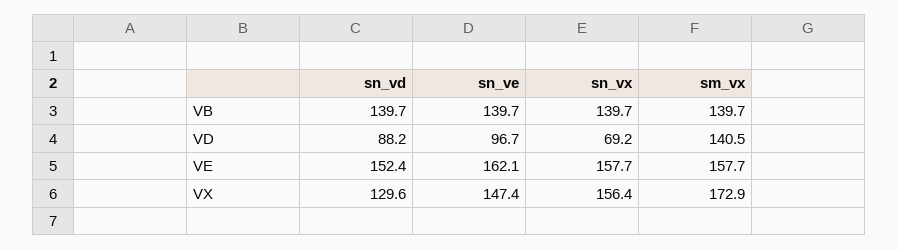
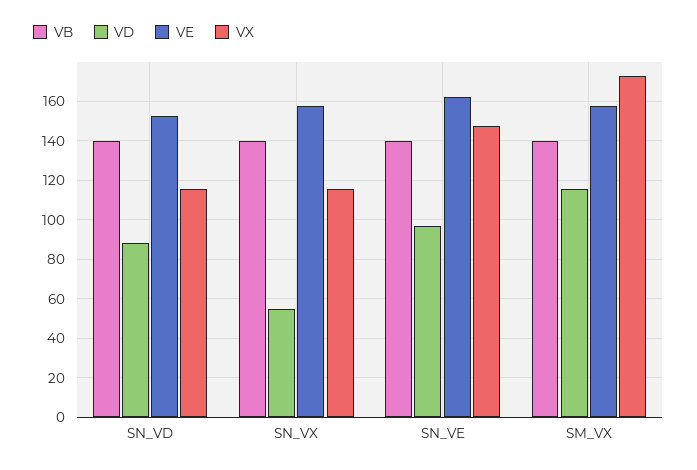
VD, sn_vx: 69.2 -> 55
VD, sm_vx: 140.5 -> 115
VX, sn_vd: 129.6 -> 115
VX, sn_vx: 156.4 -> 115

